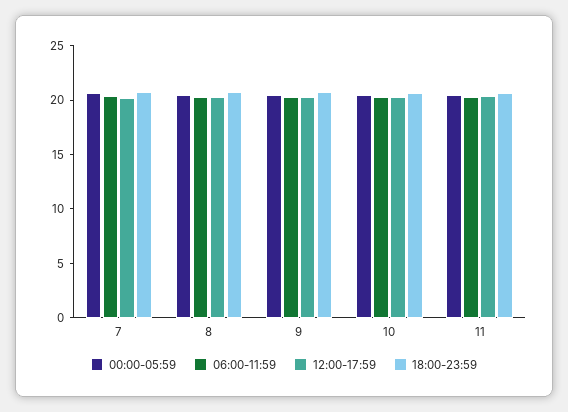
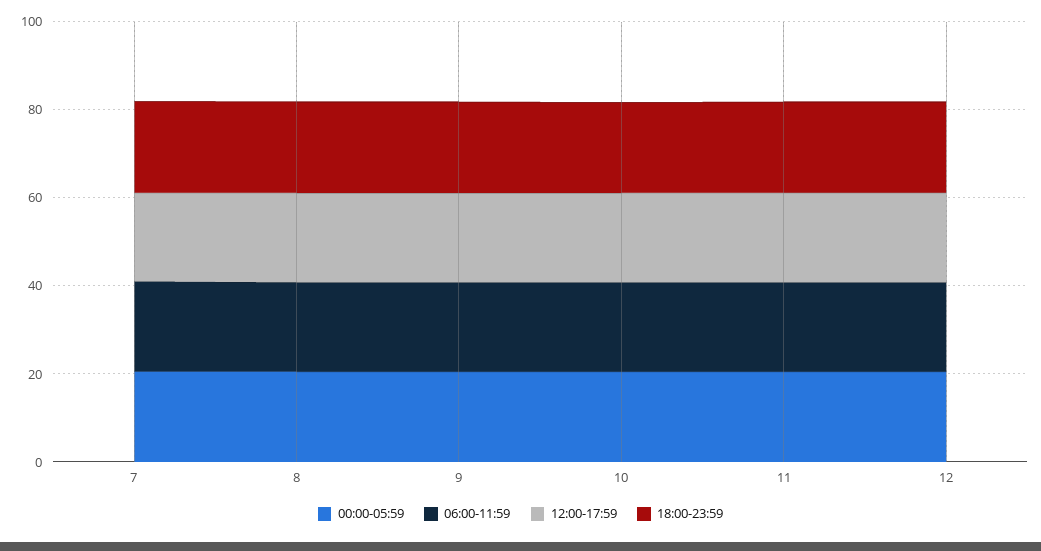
00:00-05:59, 12: none -> 20
06:00-11:59, 12: none -> 20
12:00-17:59, 12: none -> 20
18:00-23:59, 12: none -> 20

